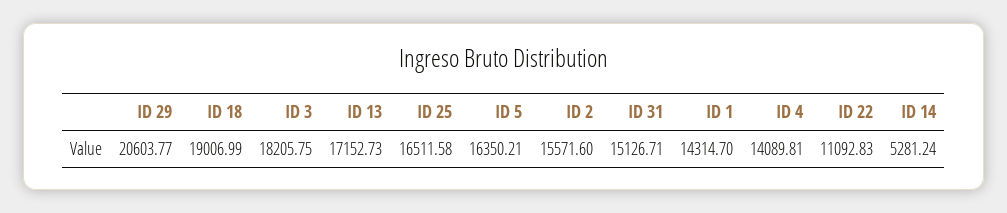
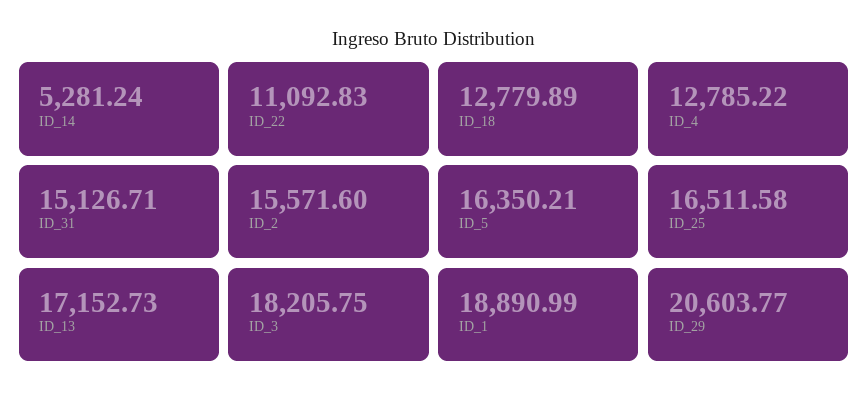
ID 18: 19006.99 -> 12779.89
ID 1: 14314.7 -> 18890.99
ID 4: 14089.81 -> 12785.22

